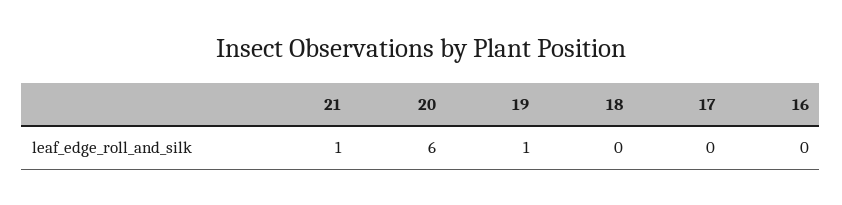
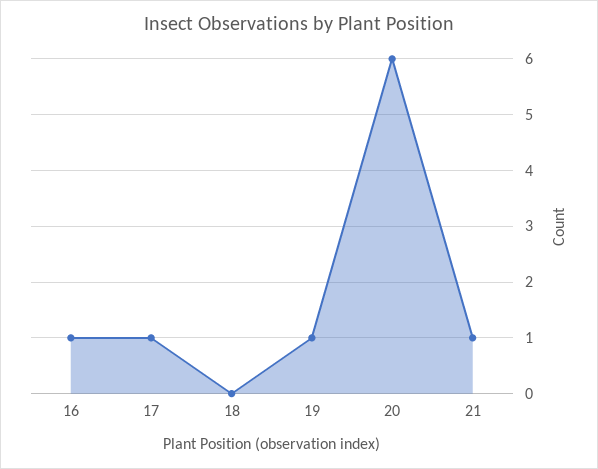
17: 0 -> 1
16: 0 -> 1

